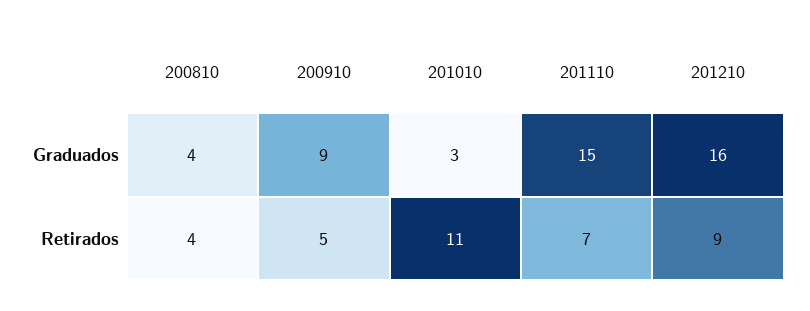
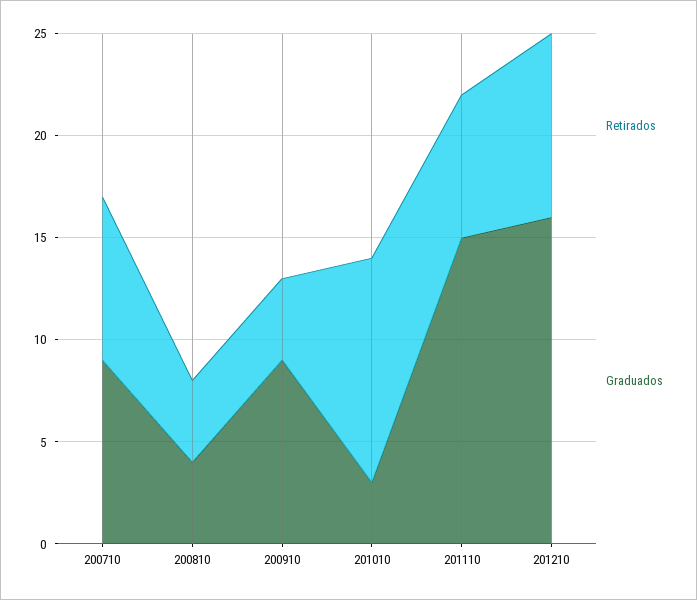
Retirados, 200910: 5 -> 4
Retirados, 200710: none -> 8
Graduados, 200710: none -> 9

